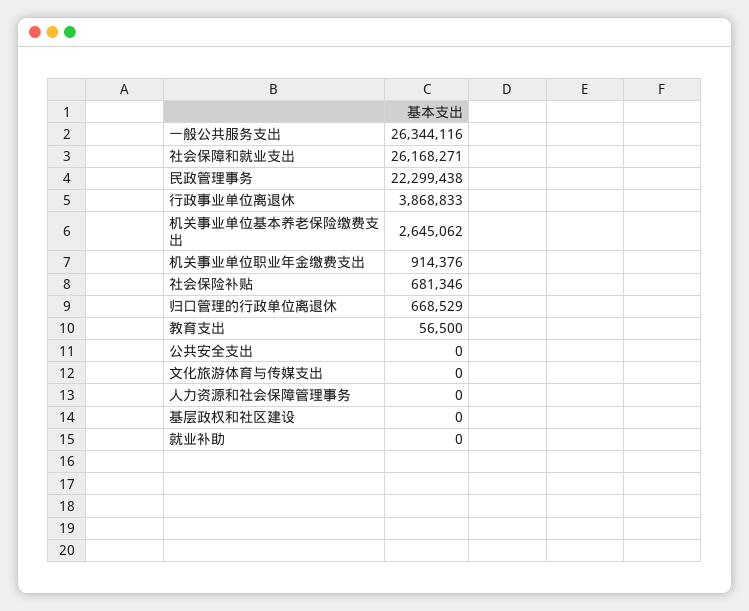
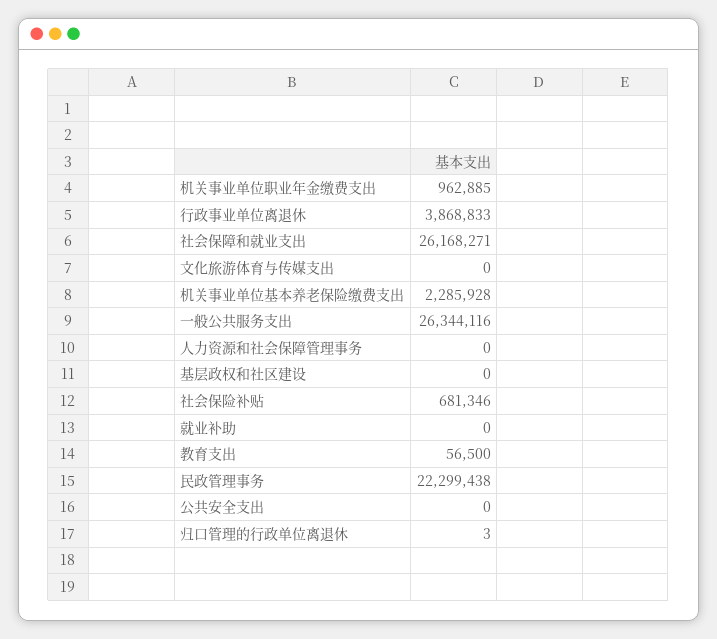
机关事业单位基本养老保险缴费支出: 2645062 -> 2285928
机关事业单位职业年金缴费支出: 914376 -> 962885
归口管理的行政单位离退休: 668529 -> 3

